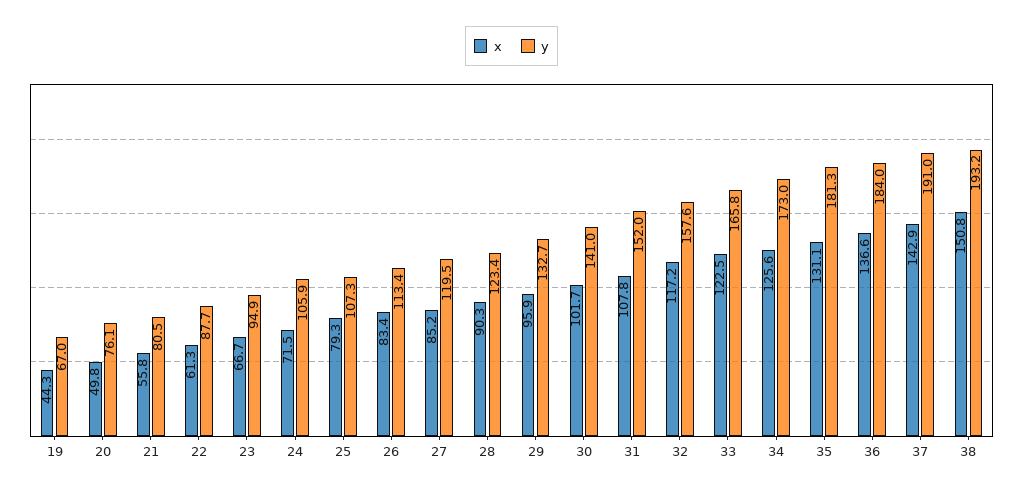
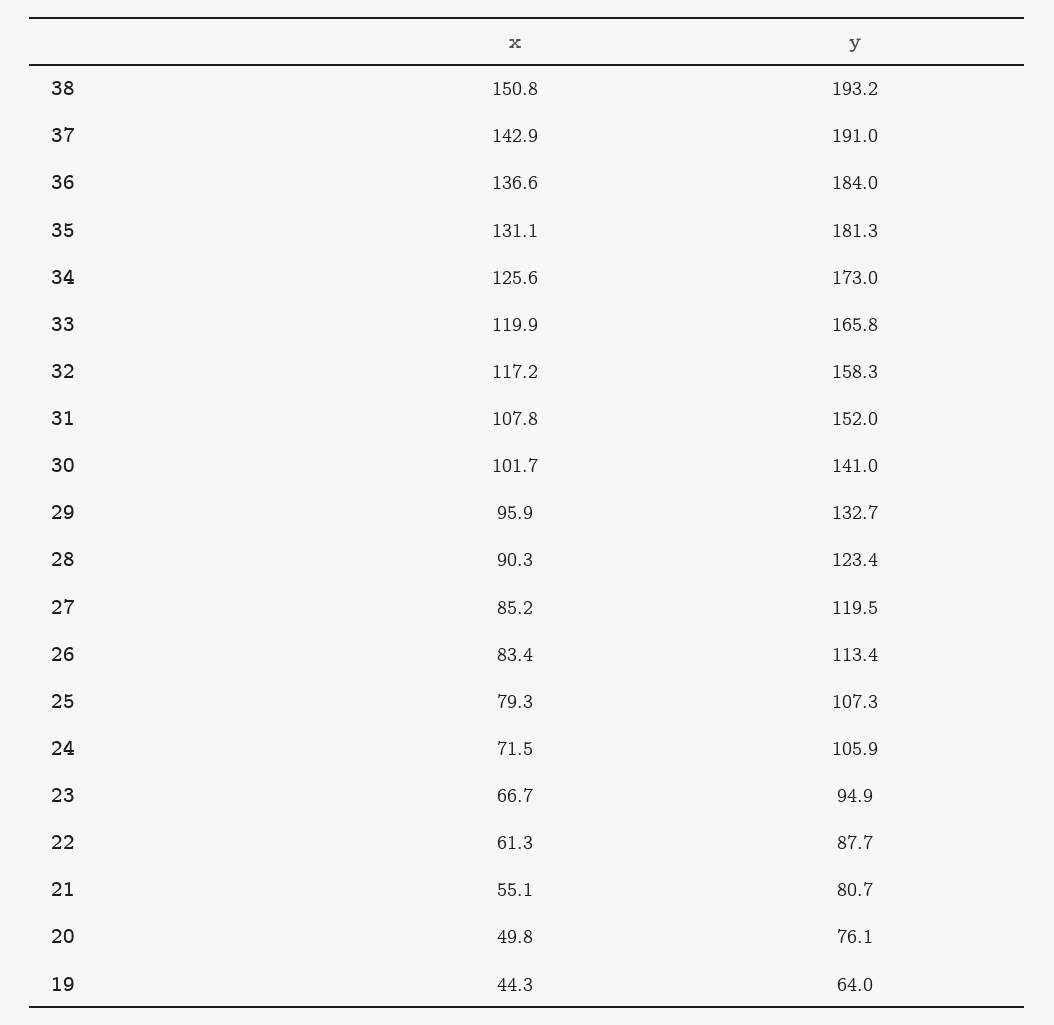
y, 19: 67 -> 64
x, 21: 55.8 -> 55.1
y, 21: 80.5 -> 80.7
y, 32: 157.6 -> 158.3
x, 33: 122.5 -> 119.9

